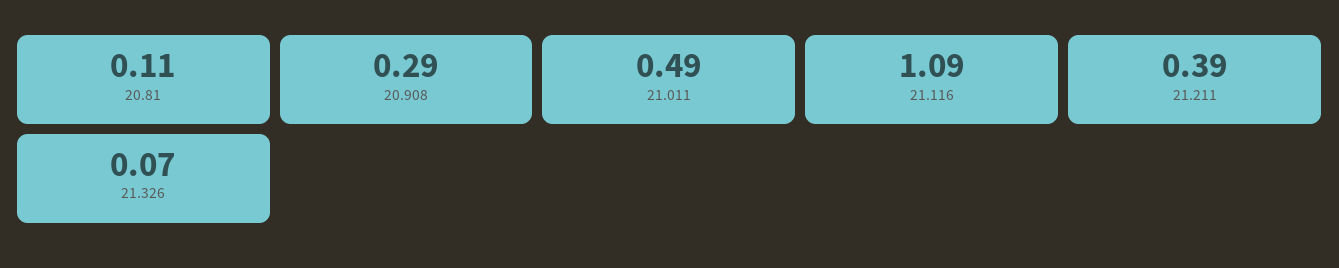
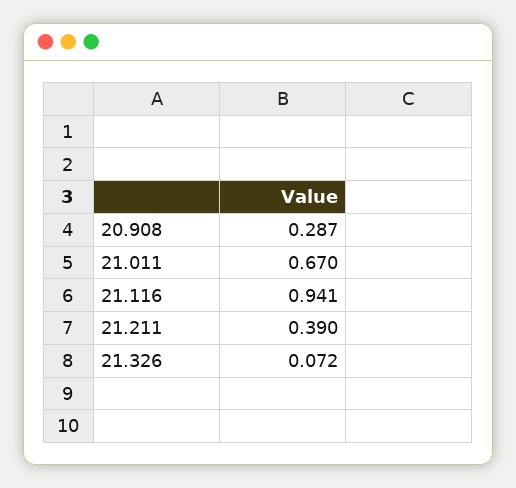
20.81: 0.11 -> none
21.011: 0.49 -> 0.67
21.116: 1.09 -> 0.941

